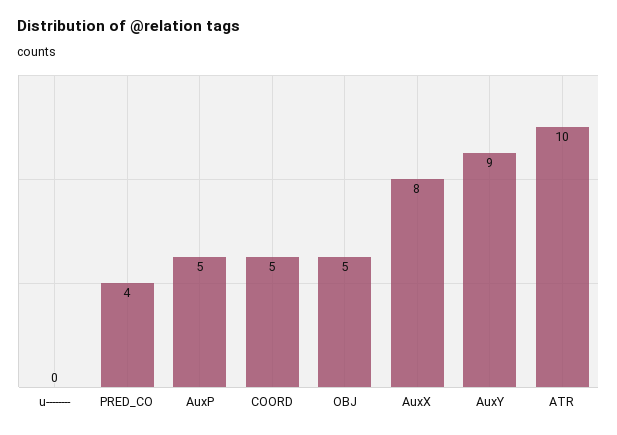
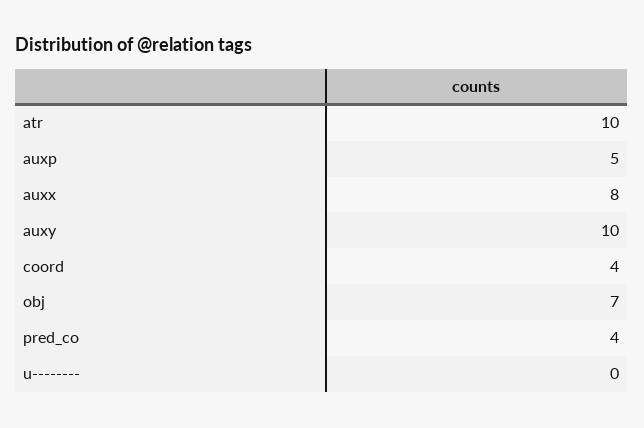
COORD: 5 -> 4
OBJ: 5 -> 7
AuxY: 9 -> 10

